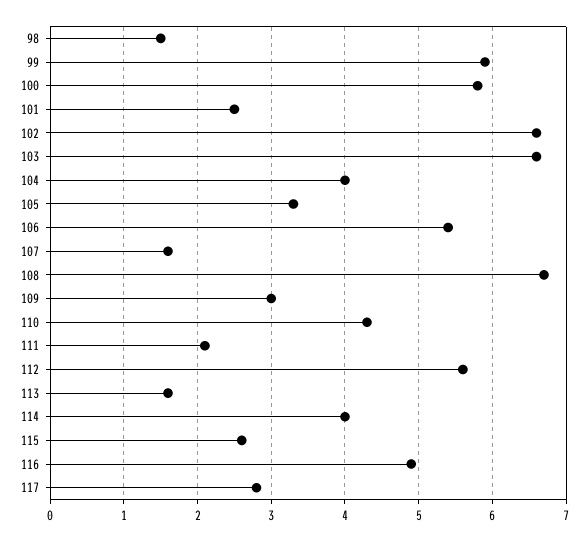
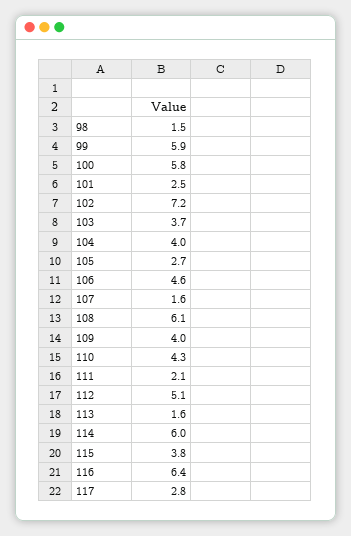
102: 6.6 -> 7.2
103: 6.6 -> 3.7
105: 3.3 -> 2.7
106: 5.4 -> 4.6
108: 6.7 -> 6.1
109: 3 -> 4
112: 5.6 -> 5.1
114: 4 -> 6
115: 2.6 -> 3.8
116: 4.9 -> 6.4

